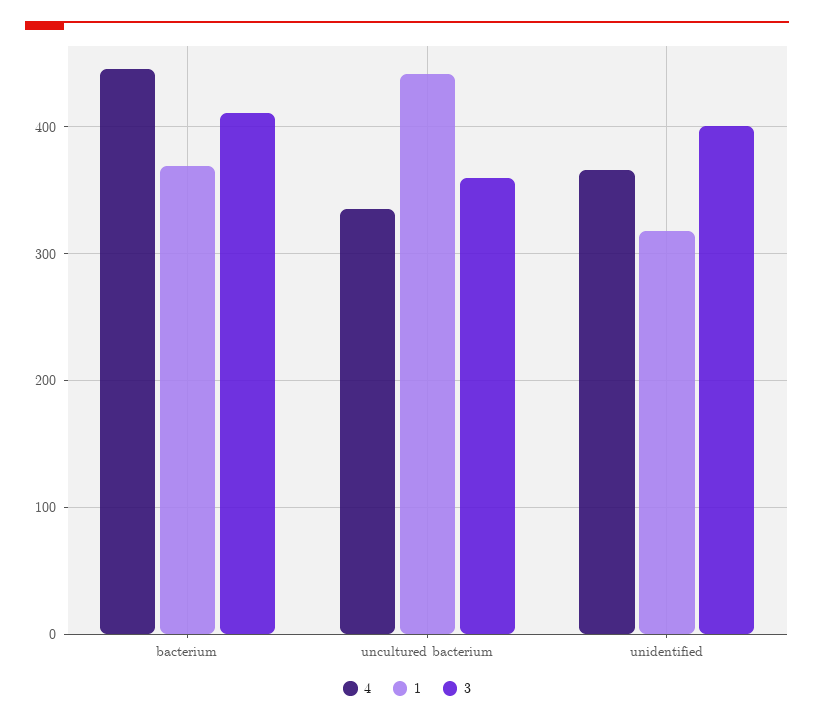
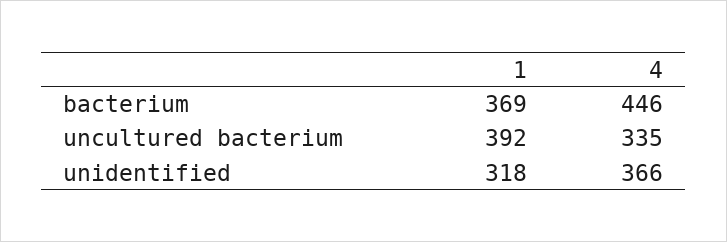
3, bacterium: 410 -> none
1, uncultured bacterium: 440 -> 392
3, uncultured bacterium: 360 -> none
3, unidentified: 400 -> none

